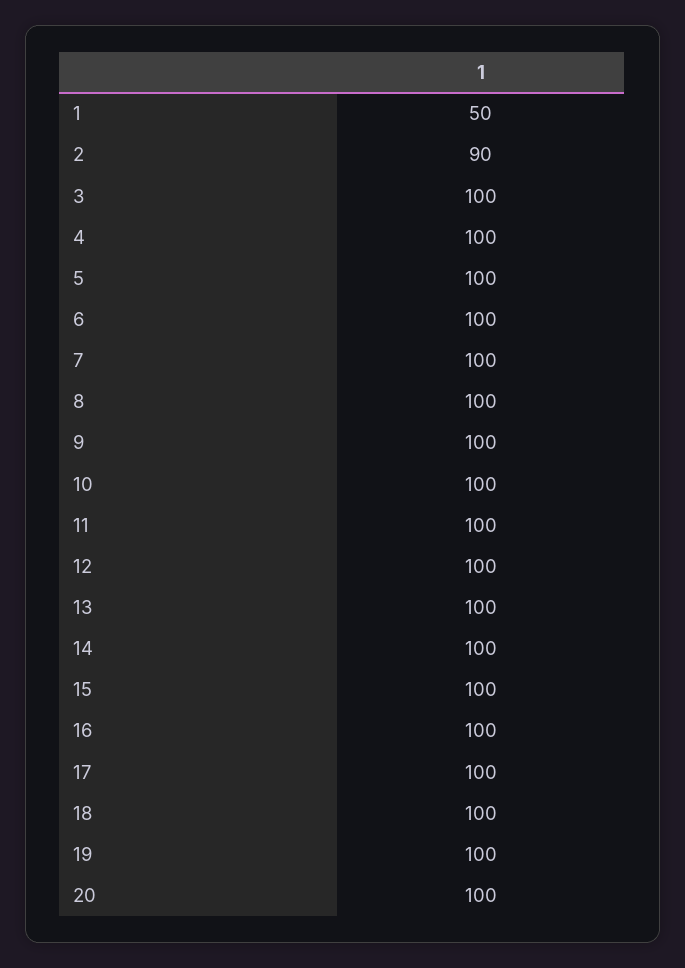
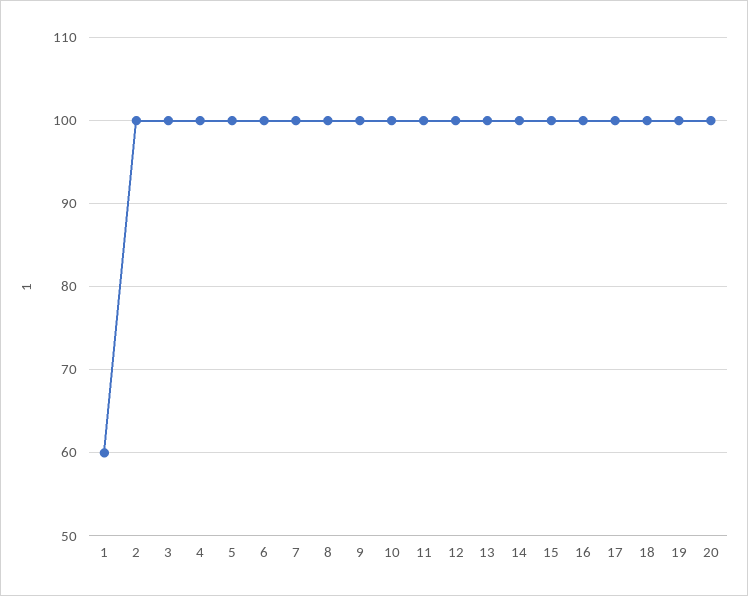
1: 50 -> 60
2: 90 -> 100

